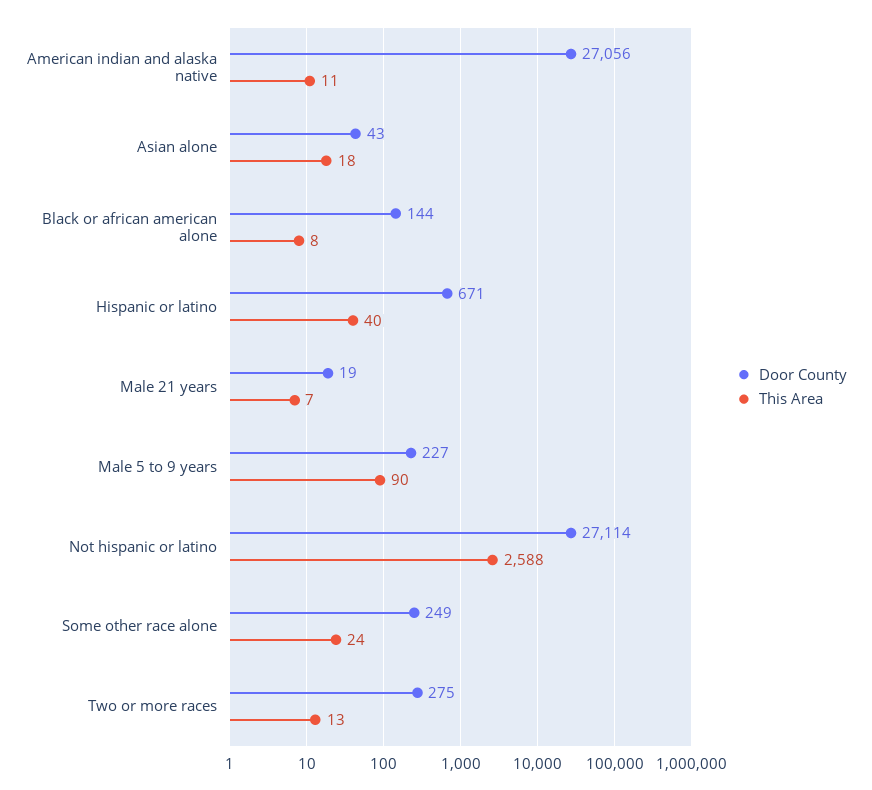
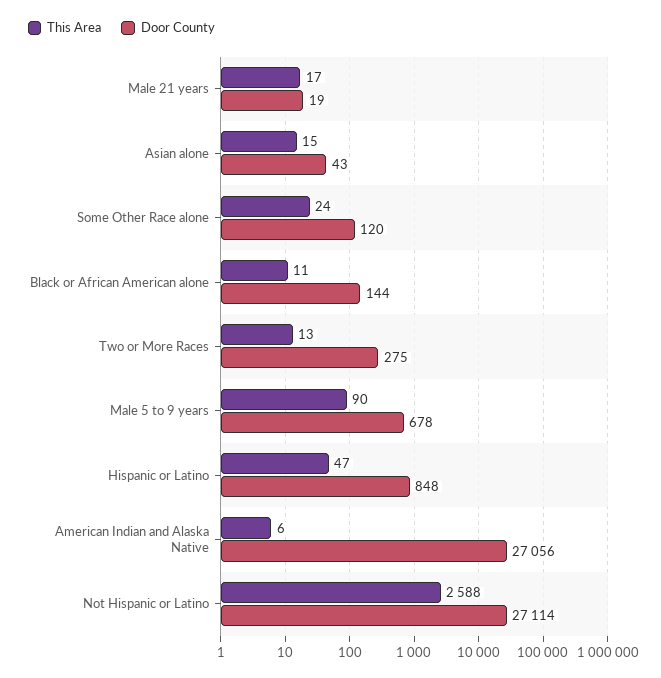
This Area, American indian and alaska native: 11 -> 6
This Area, Asian alone: 18 -> 15
This Area, Black or african american alone: 8 -> 11
Door County, Hispanic or latino: 671 -> 848
This Area, Hispanic or latino: 40 -> 47
This Area, Male 21 years: 7 -> 17
Door County, Male 5 to 9 years: 227 -> 678
Door County, Some other race alone: 249 -> 120

